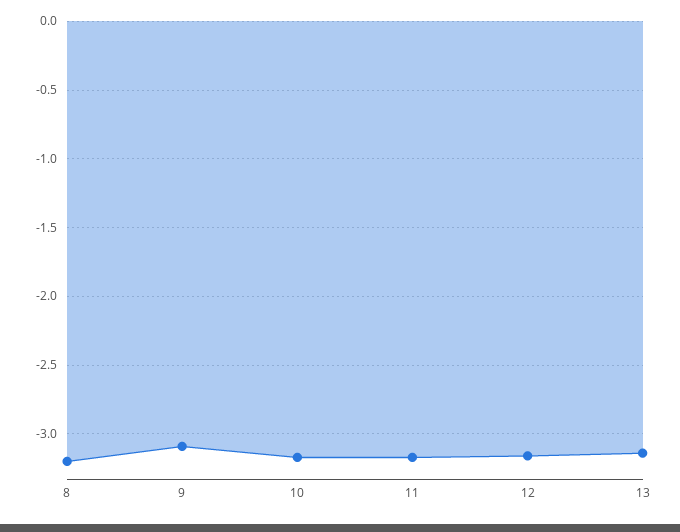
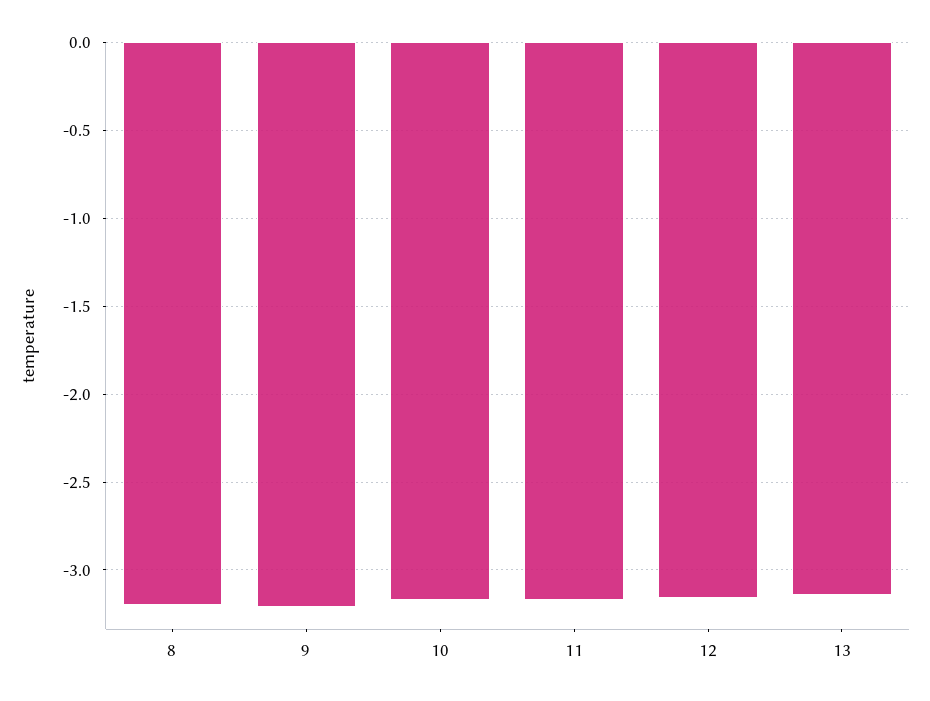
9: -3.1 -> -3.2

